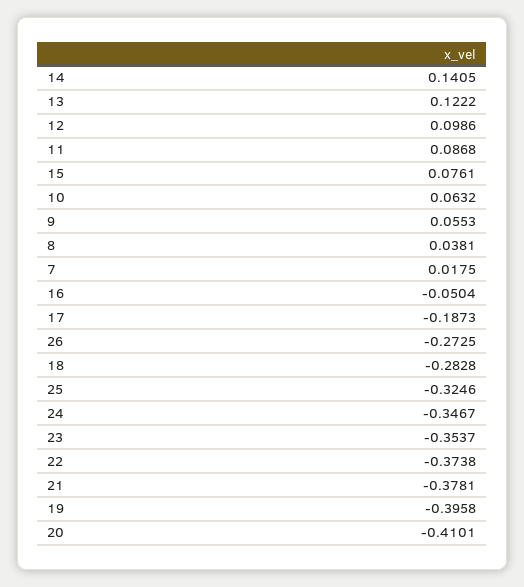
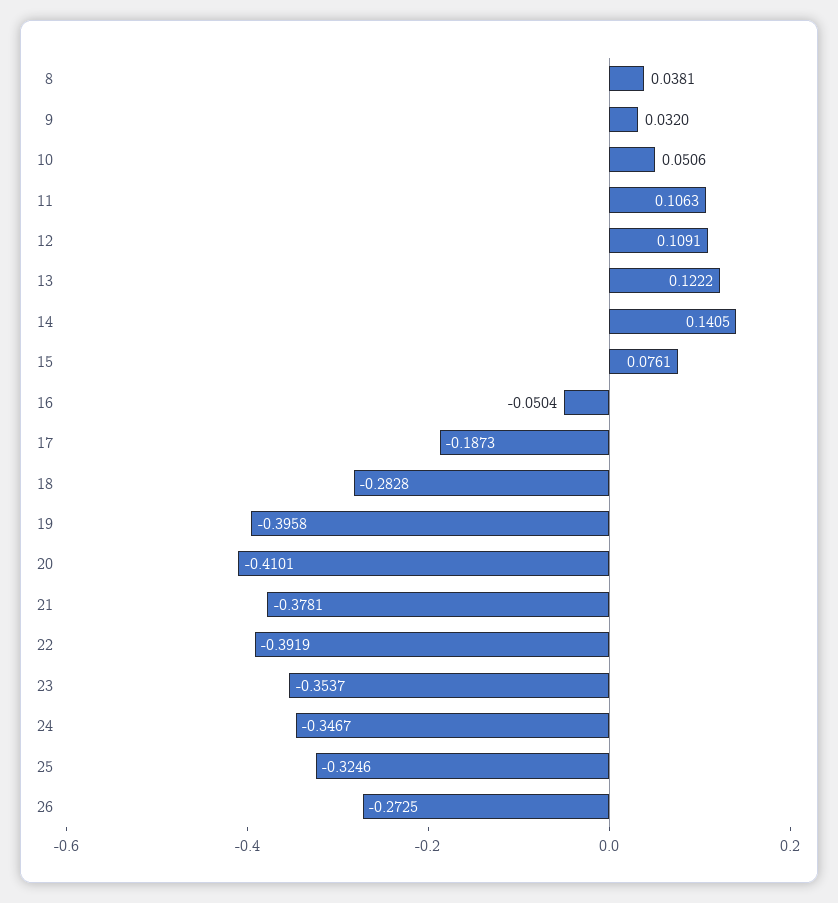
12: 0.0986 -> 0.1091
11: 0.0868 -> 0.1063
10: 0.0632 -> 0.0506
9: 0.0553 -> 0.032
7: 0.0175 -> none
22: -0.3738 -> -0.3919

